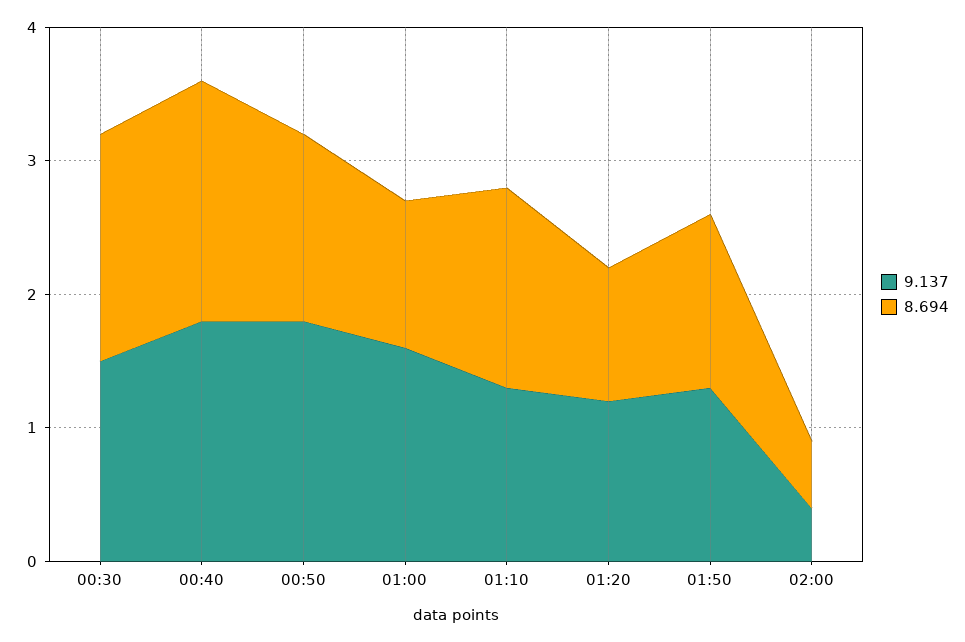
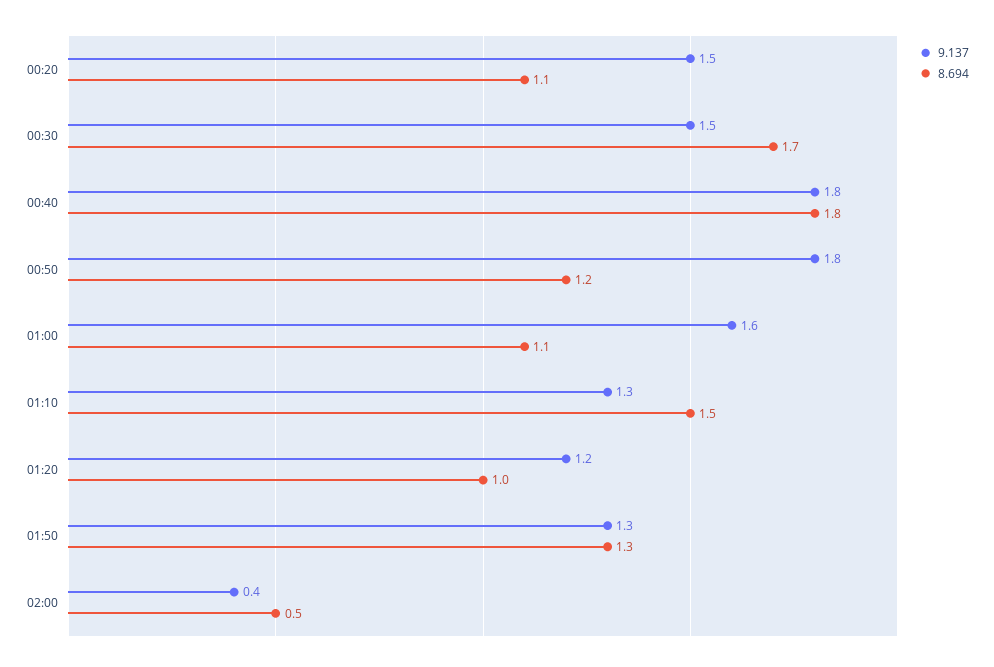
8.694, 00:50: 1.4 -> 1.2
9.137, 00:20: none -> 1.5
8.694, 00:20: none -> 1.1

